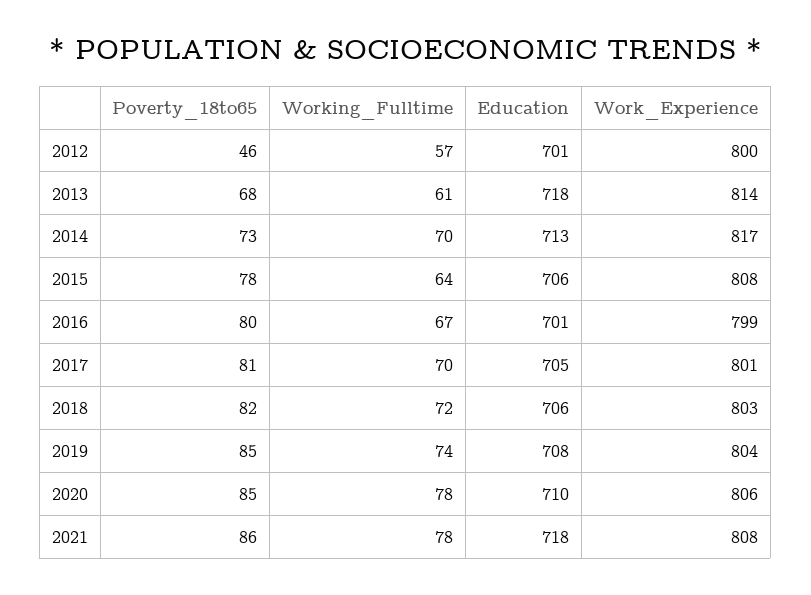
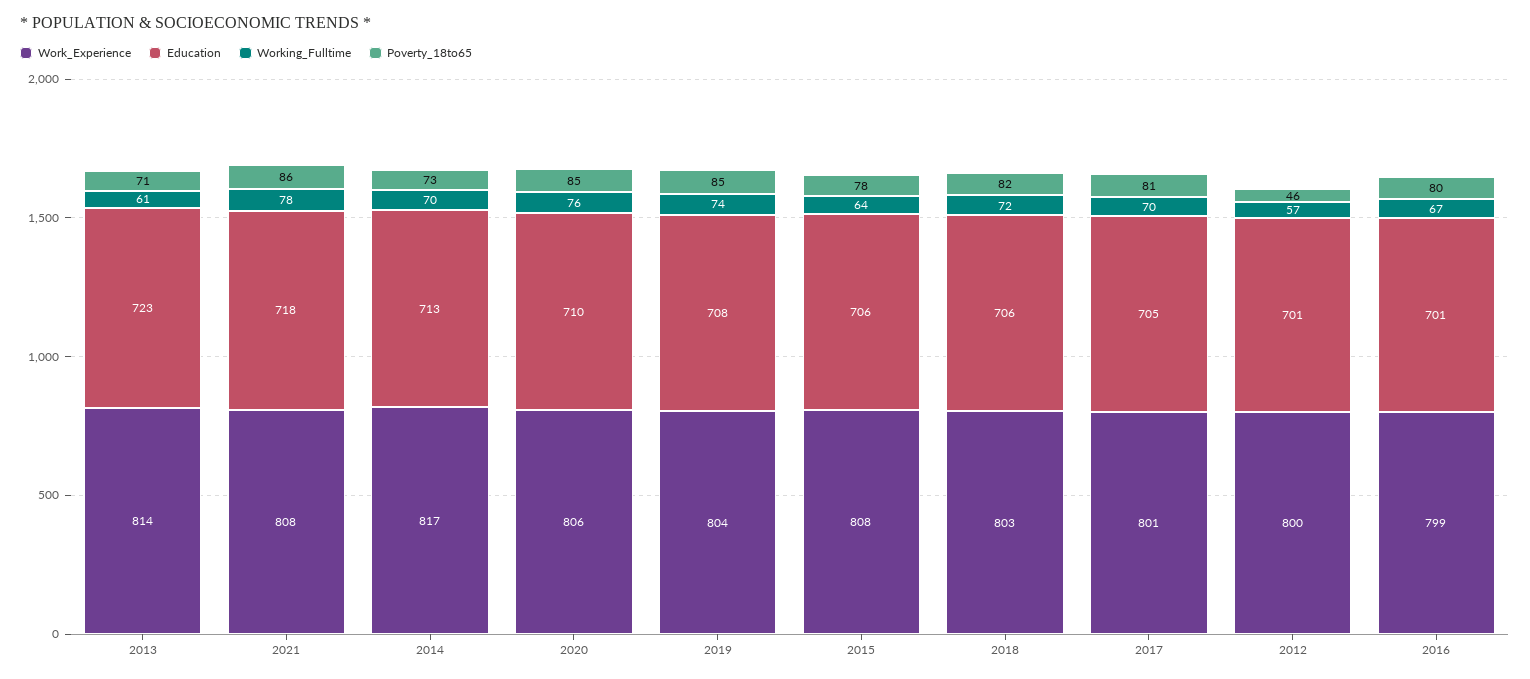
Poverty_18to65, 2013: 68 -> 71
Education, 2013: 718 -> 723
Working_Fulltime, 2020: 78 -> 76

